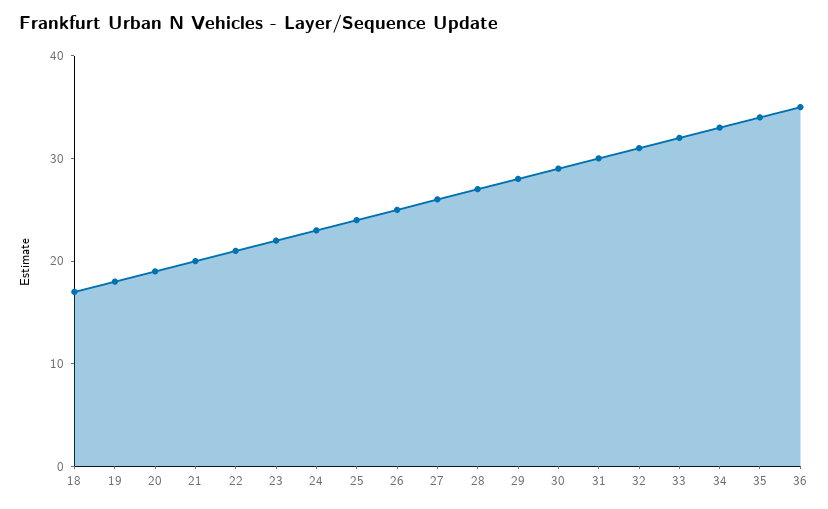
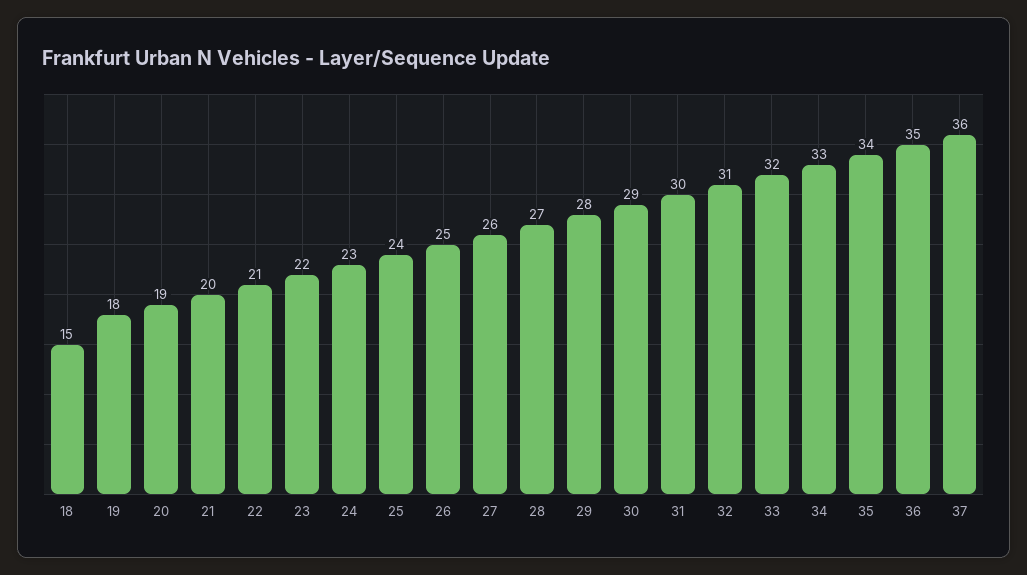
18: 17 -> 15
37: none -> 36

